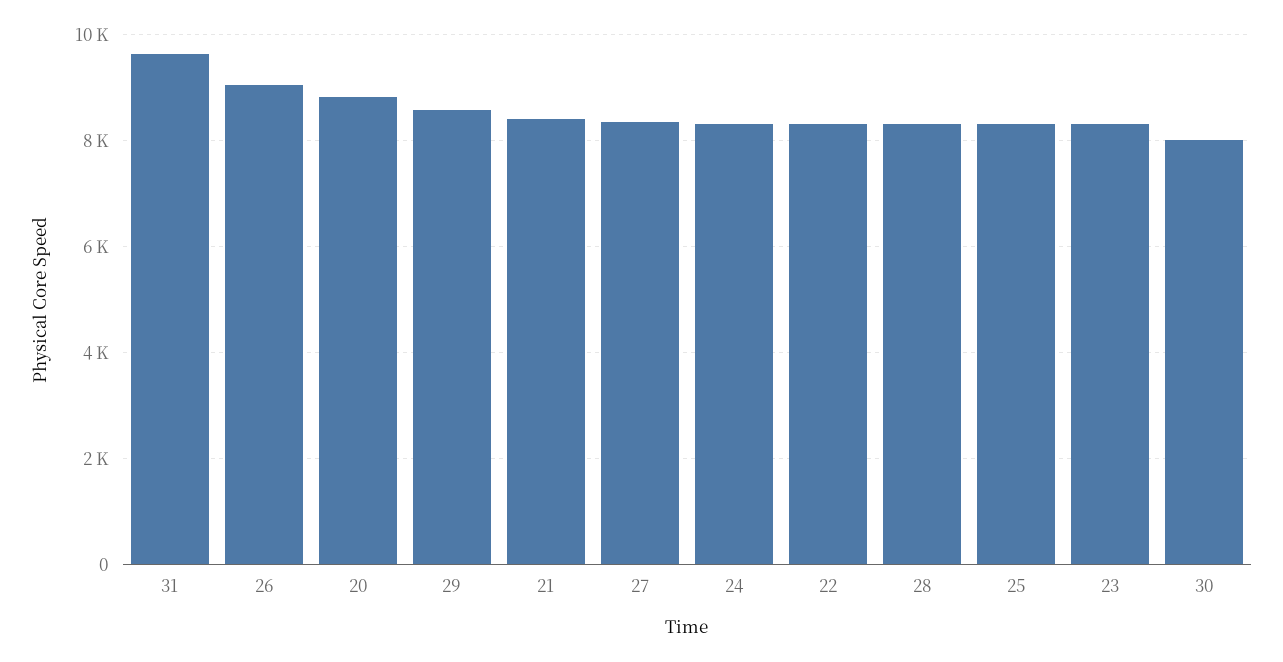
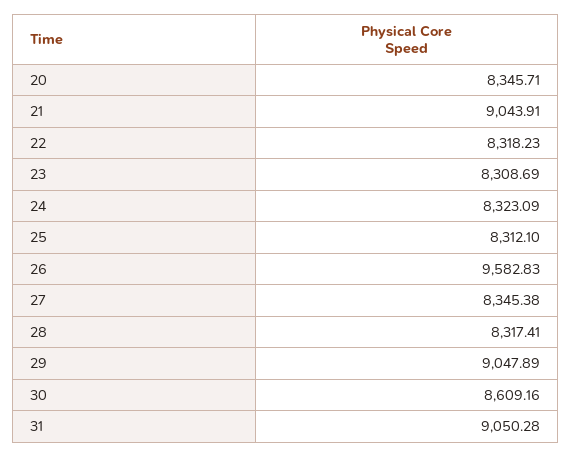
31: 9600 -> 9050.28
26: 9000 -> 9582.83
20: 8800 -> 8345.71
29: 8600 -> 9047.89
21: 8400 -> 9043.91
30: 8000 -> 8609.16

